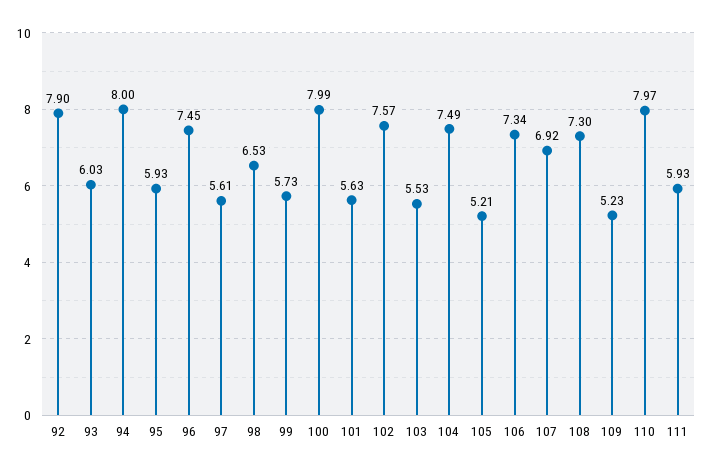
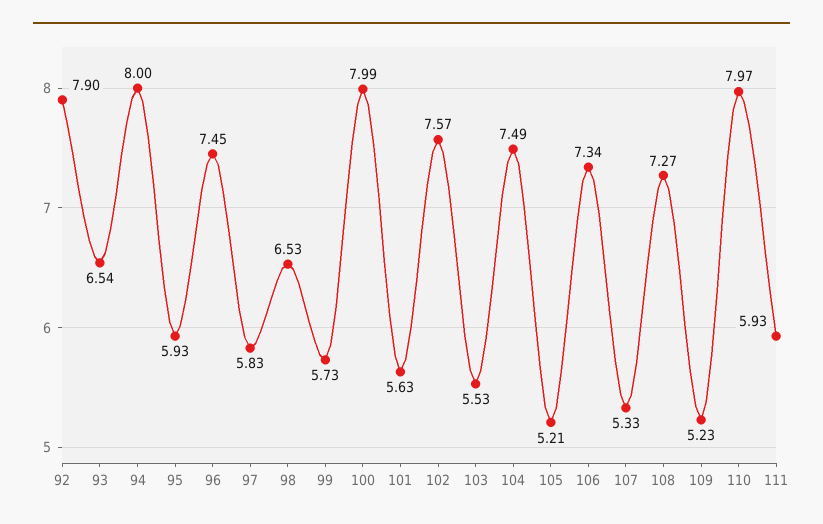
93: 6.03 -> 6.54
97: 5.61 -> 5.83
107: 6.92 -> 5.33
108: 7.3 -> 7.27

